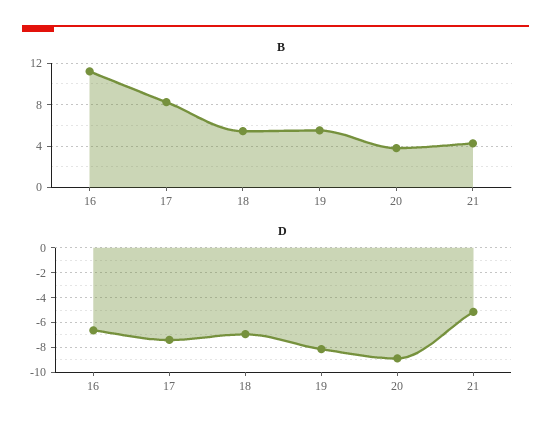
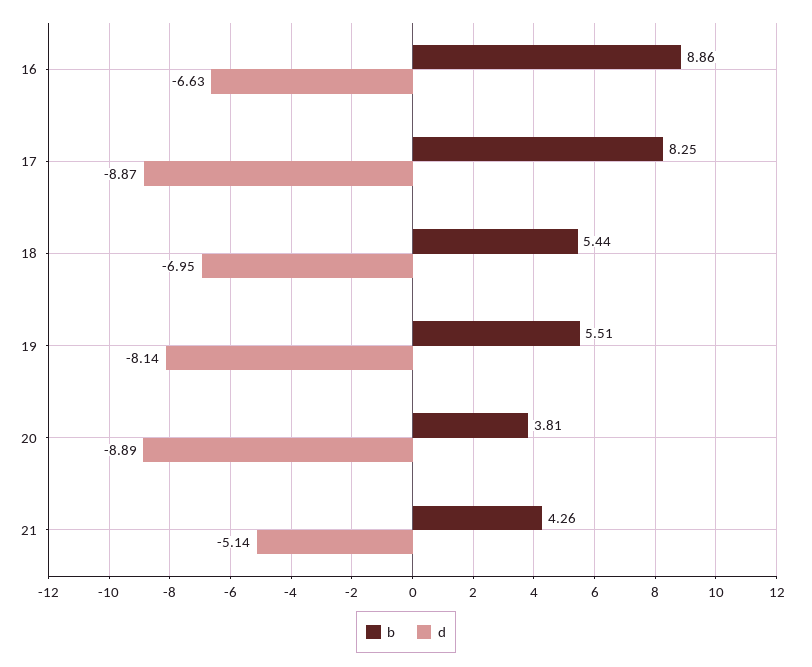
B, 16: 11 -> 8.86
D, 17: -7.5 -> -8.87

